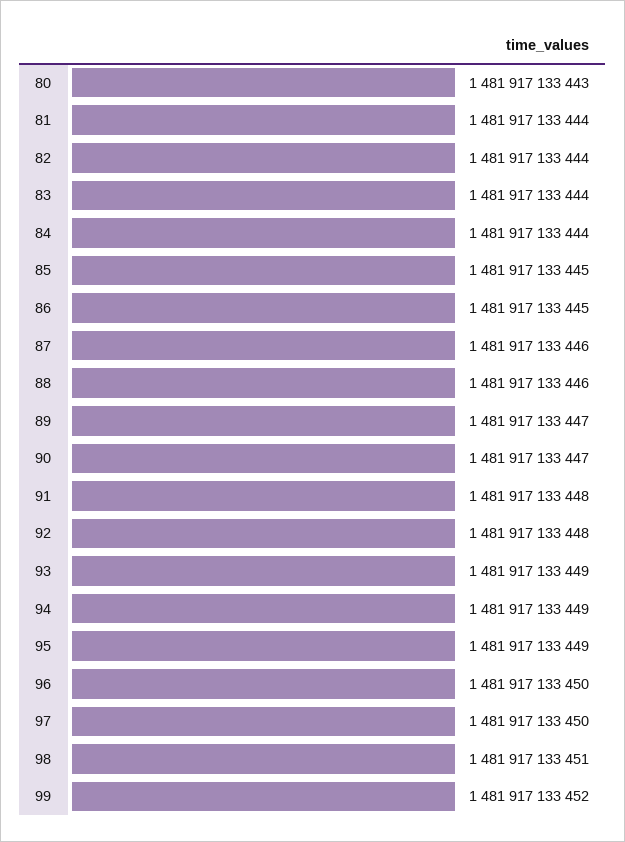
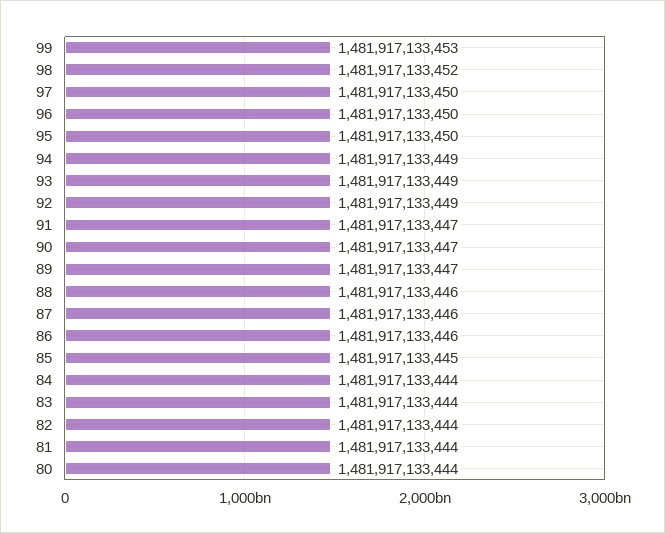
80: 1481917133443 -> 1481917133444
86: 1481917133445 -> 1481917133446
91: 1481917133448 -> 1481917133447
92: 1481917133448 -> 1481917133449
95: 1481917133449 -> 1481917133450
98: 1481917133451 -> 1481917133452
99: 1481917133452 -> 1481917133453

